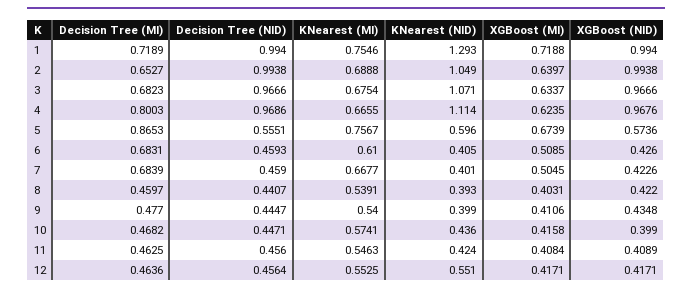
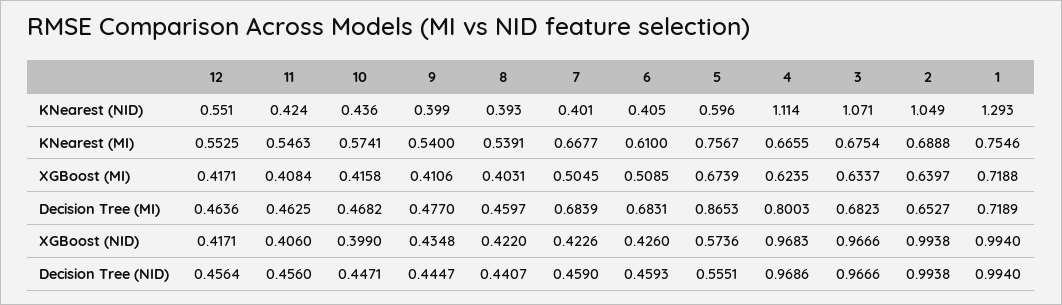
XGBoost (NID), 4: 0.9676 -> 0.9683
XGBoost (NID), 11: 0.4089 -> 0.406

